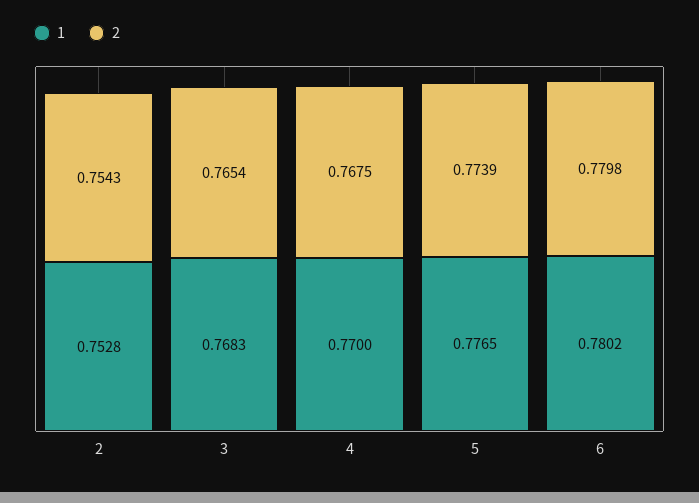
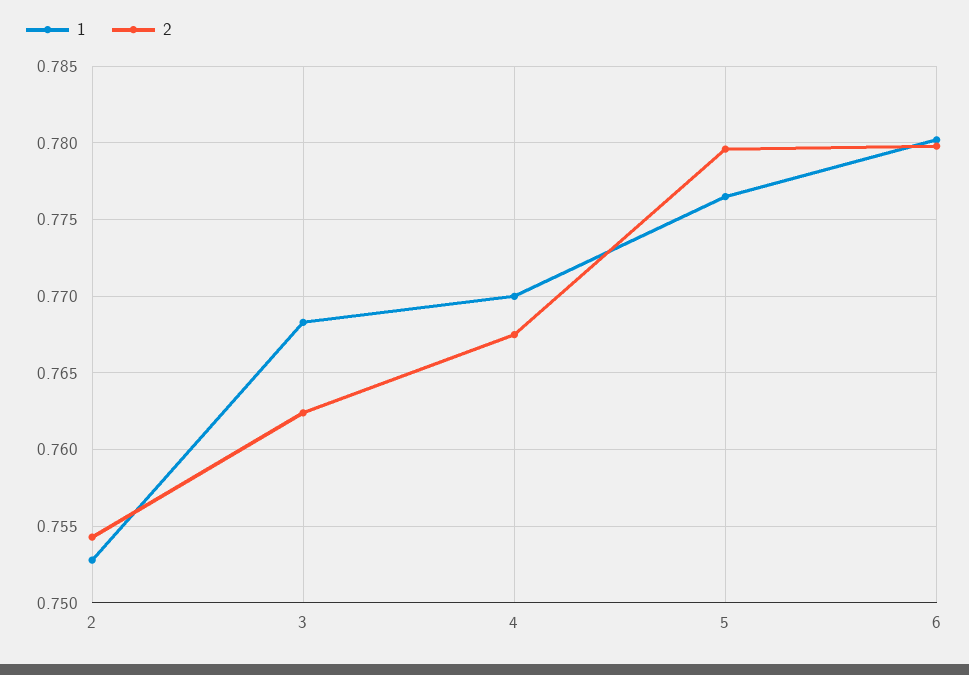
2, 3: 0.7654 -> 0.7625
2, 5: 0.7739 -> 0.7795

